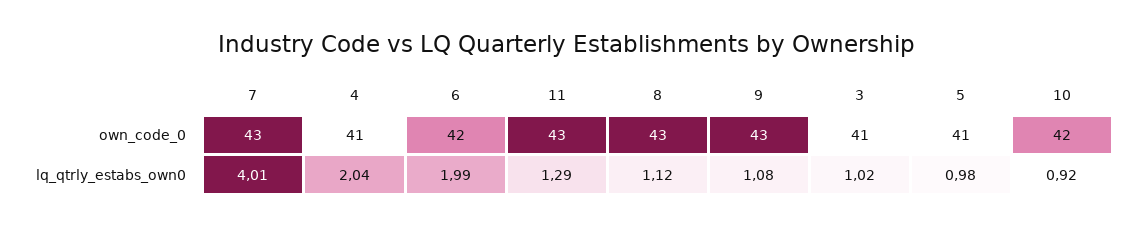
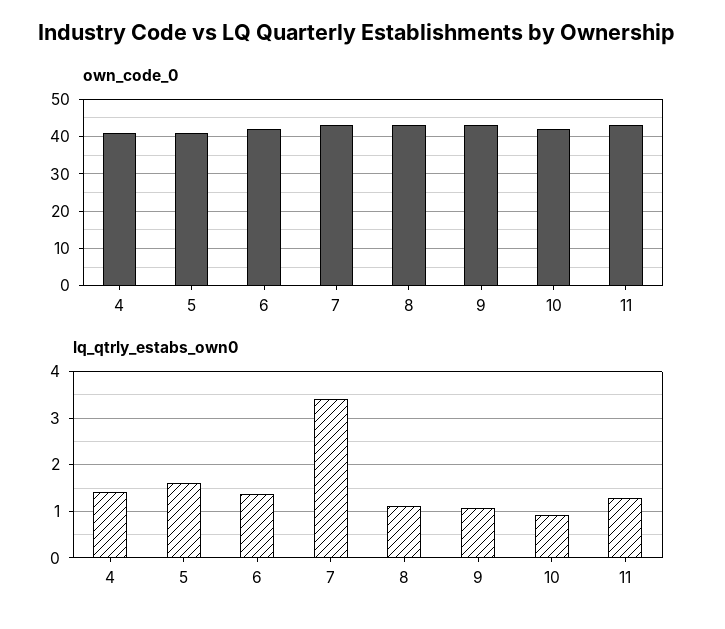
own_code_0, 3: 41 -> none
lq_qtrly_estabs_own0, 7: 4.01 -> 3.4
lq_qtrly_estabs_own0, 4: 2.04 -> 1.4
lq_qtrly_estabs_own0, 6: 1.99 -> 1.4
lq_qtrly_estabs_own0, 3: 1.02 -> none
lq_qtrly_estabs_own0, 5: 0.98 -> 1.6

